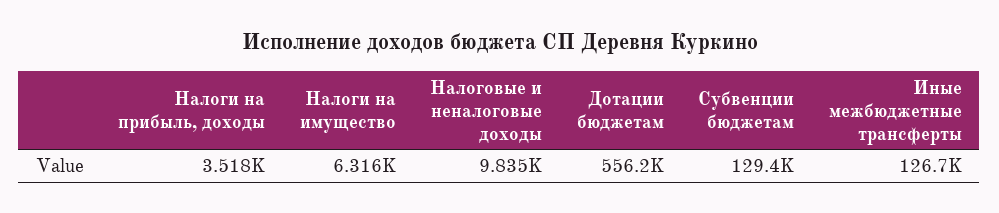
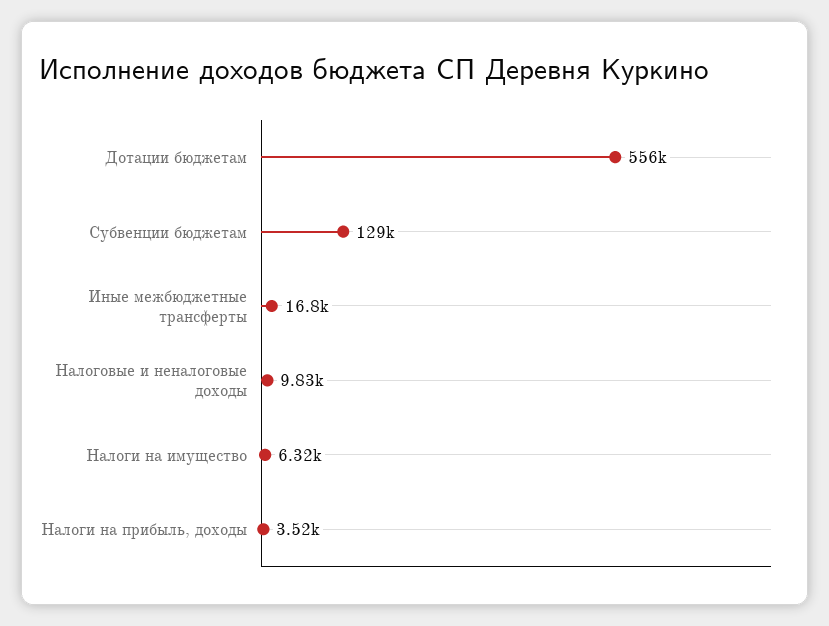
Иные межбюджетные трансферты: 126700 -> 16800

